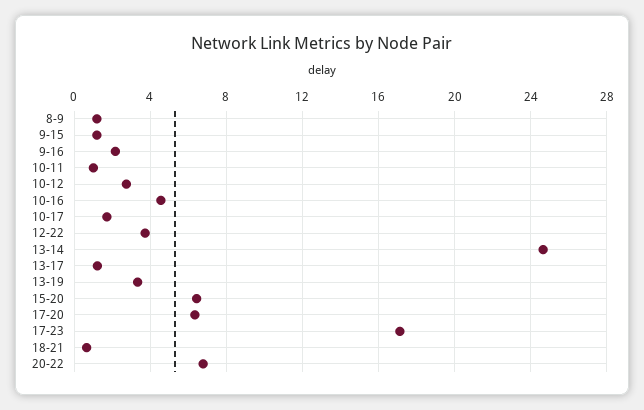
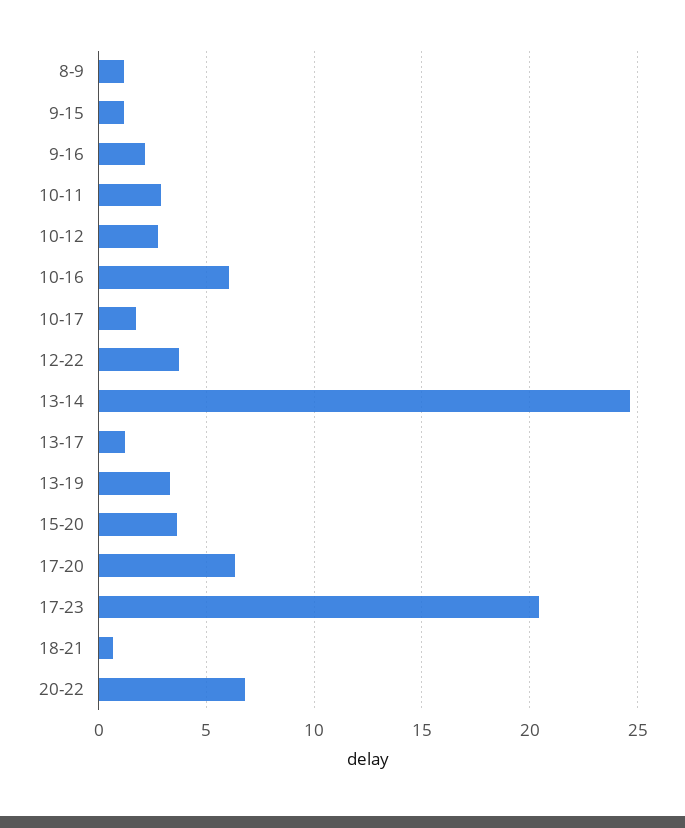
10-11: 1 -> 3
10-16: 4.5 -> 6
15-20: 6.5 -> 3.5
17-23: 17 -> 20.5

